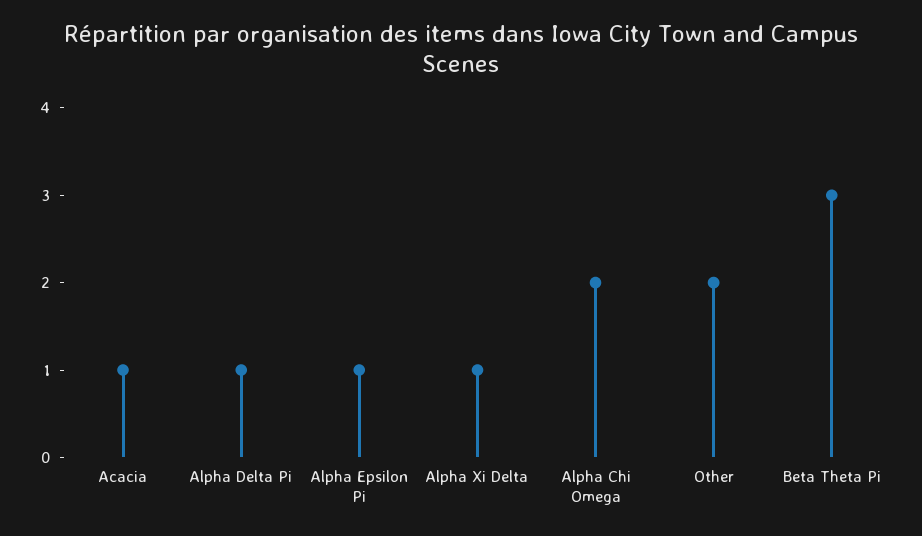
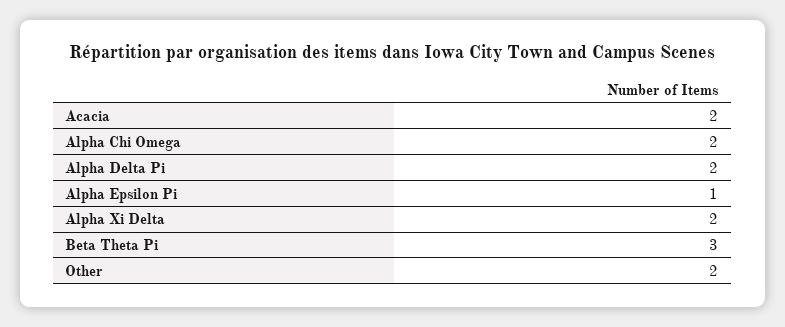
Acacia: 1 -> 2
Alpha Delta Pi: 1 -> 2
Alpha Xi Delta: 1 -> 2

